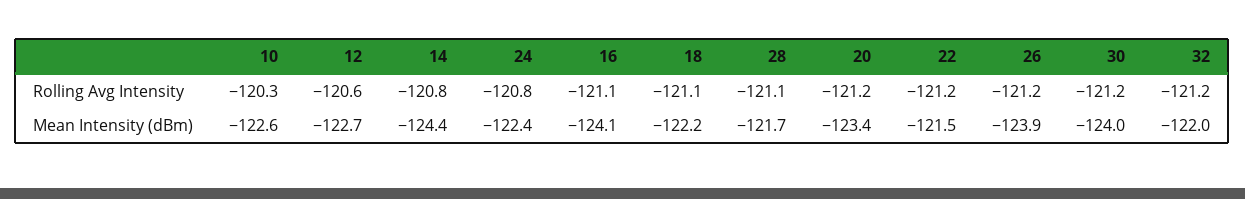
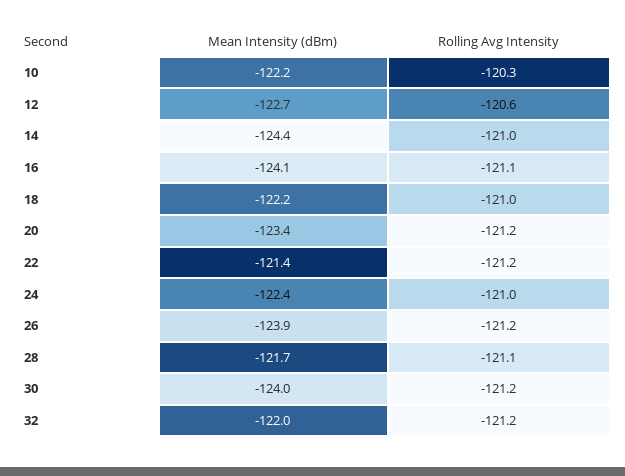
14, Rolling Avg Intensity: -120.8 -> -121
24, Rolling Avg Intensity: -120.8 -> -121
18, Rolling Avg Intensity: -121.1 -> -121
10, Mean Intensity (dBm): -122.6 -> -122.2
22, Mean Intensity (dBm): -121.5 -> -121.4

